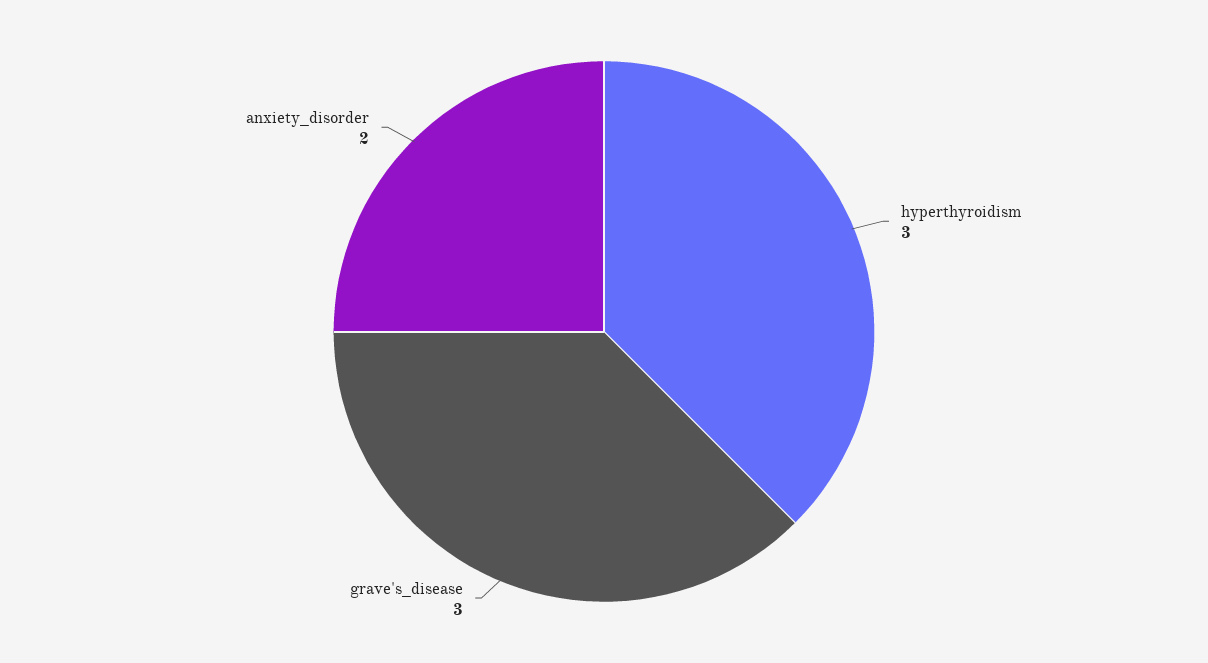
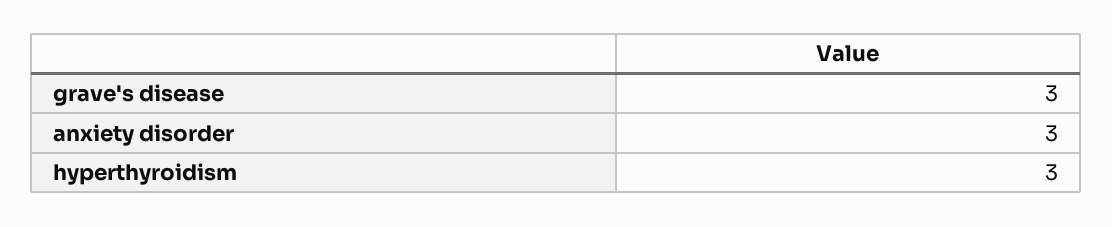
anxiety_disorder: 2 -> 3

